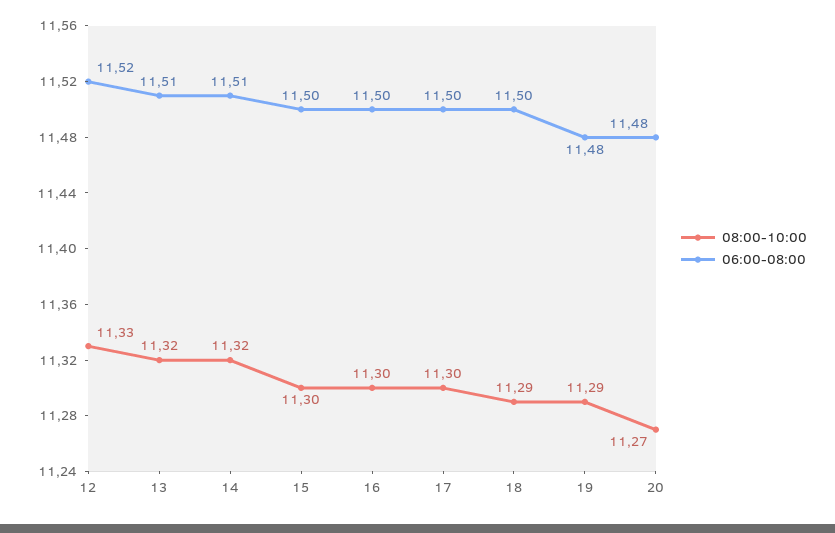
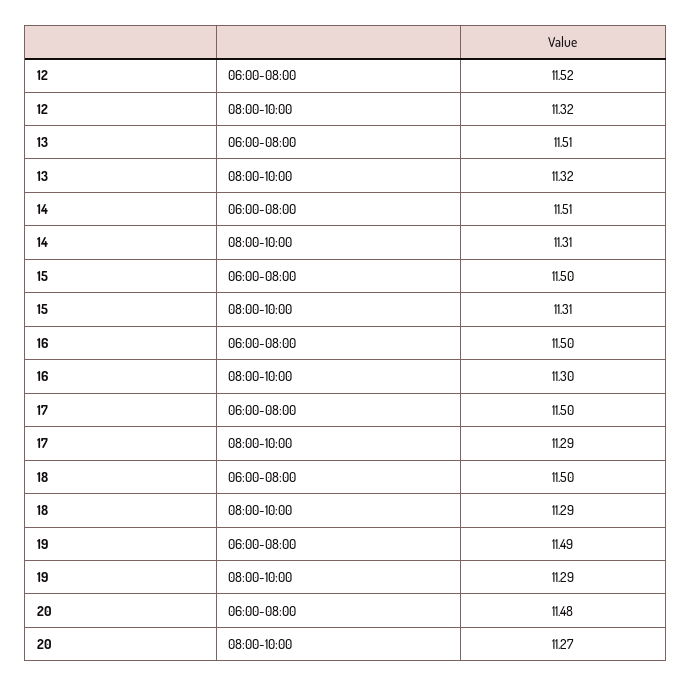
08:00-10:00, 12: 11.33 -> 11.32
08:00-10:00, 14: 11.32 -> 11.31
08:00-10:00, 15: 11.3 -> 11.31
08:00-10:00, 17: 11.3 -> 11.29
06:00-08:00, 19: 11.48 -> 11.49

